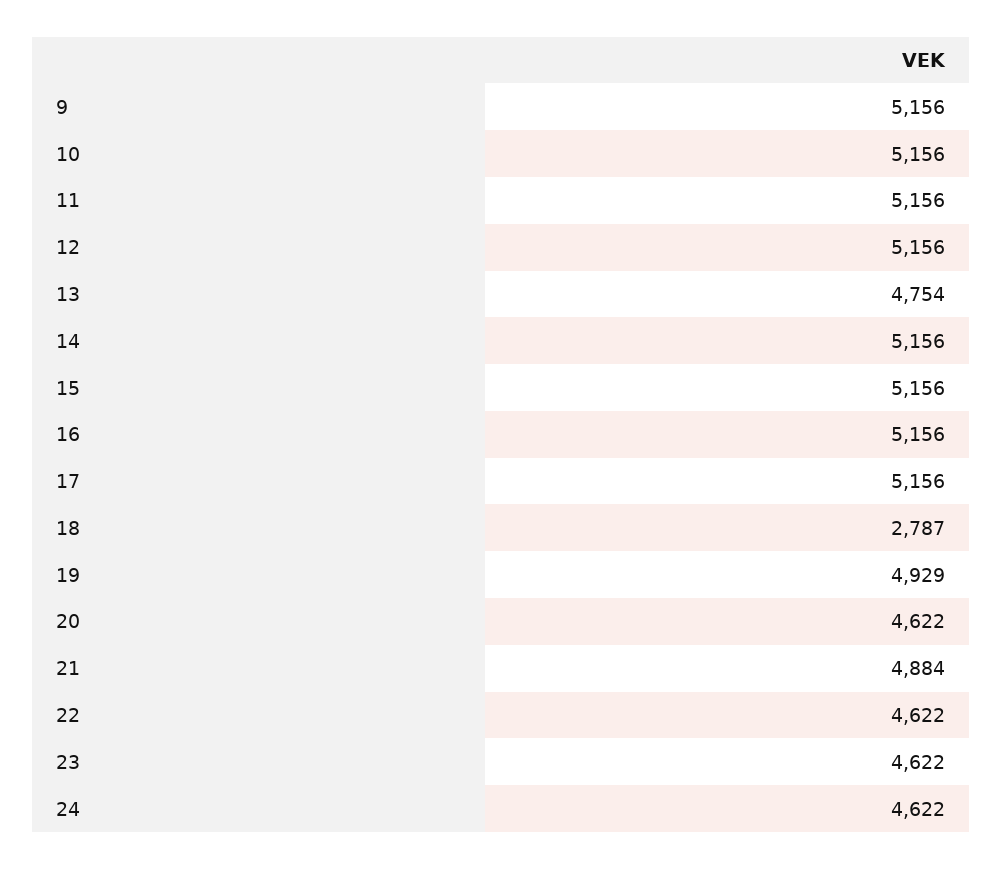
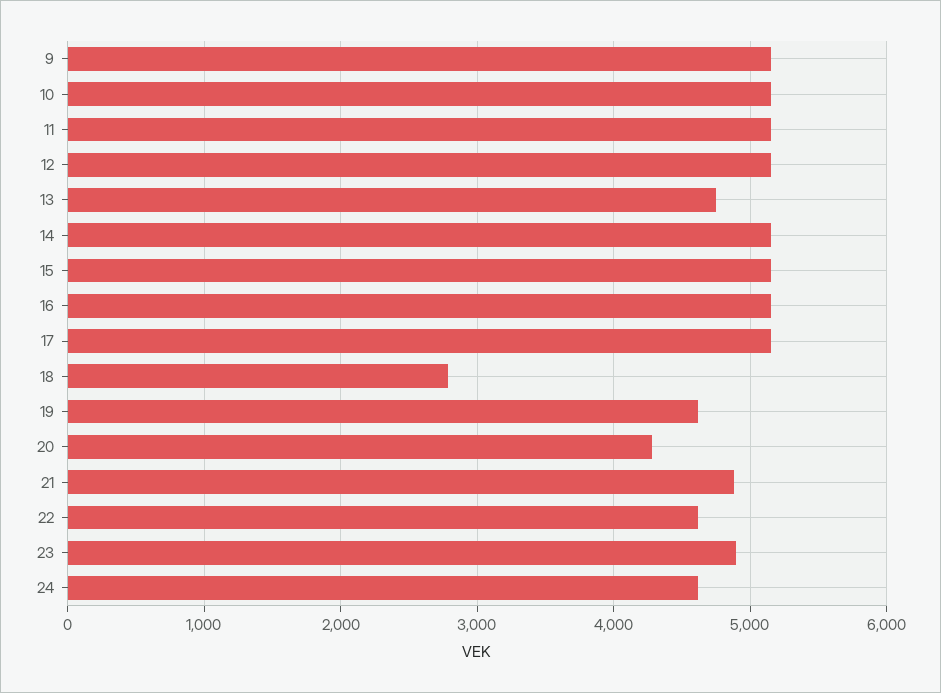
19: 4929 -> 4600
20: 4622 -> 4300
23: 4622 -> 4900

